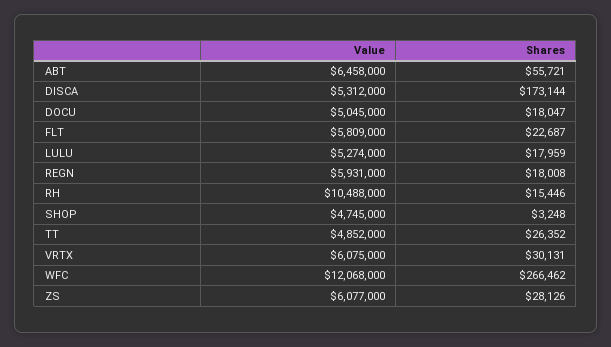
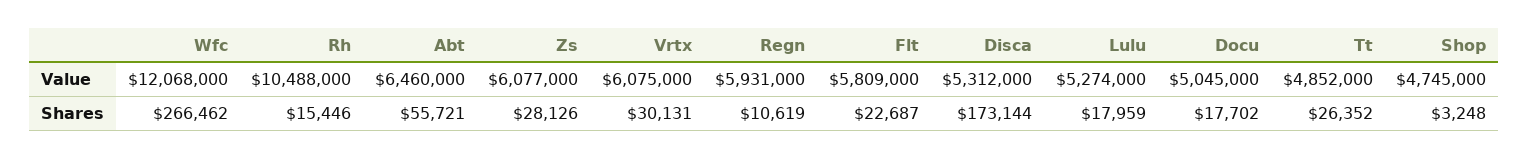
Value, ABT: 6458000 -> 6460000
Shares, DOCU: 18047 -> 17702
Shares, REGN: 18008 -> 10619

